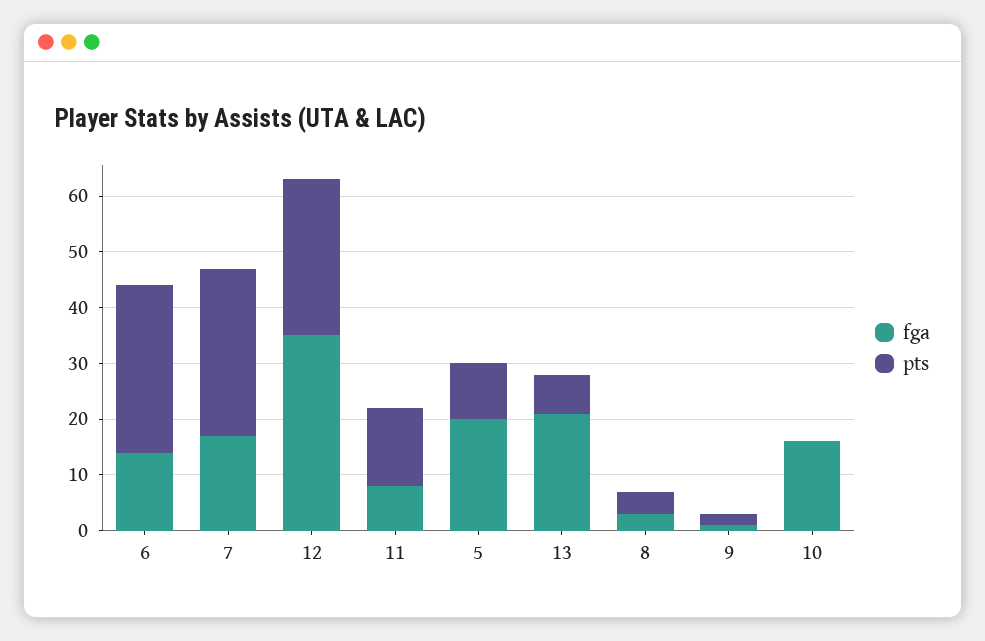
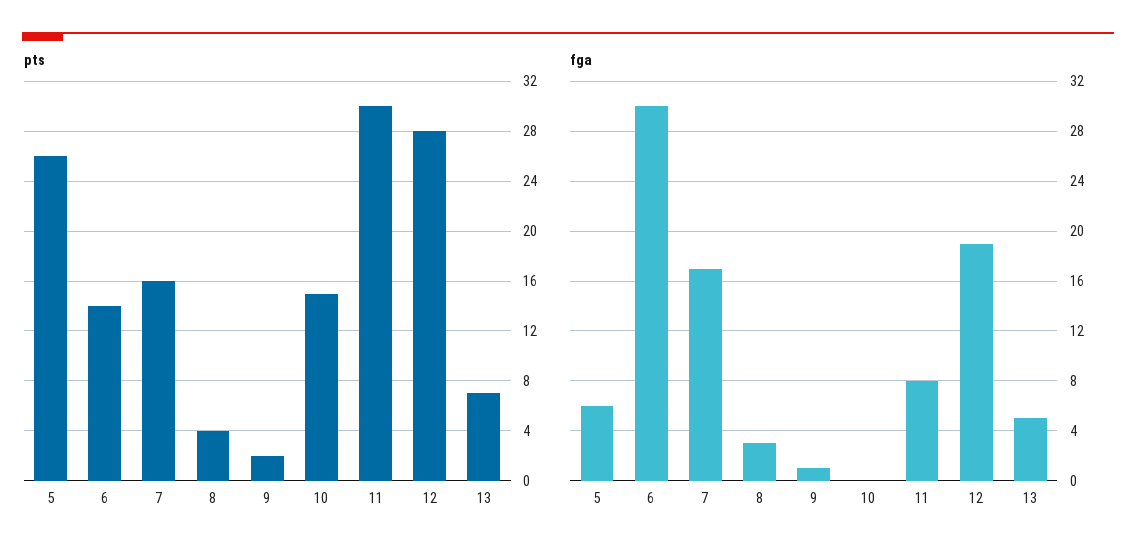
fga, 6: 15 -> 30
pts, 6: 30 -> 14
pts, 7: 30 -> 16
fga, 12: 35 -> 19
pts, 11: 15 -> 30
fga, 5: 20 -> 6
pts, 5: 10 -> 26
fga, 13: 20 -> 5
fga, 10: 15 -> 0
pts, 10: 0 -> 15

